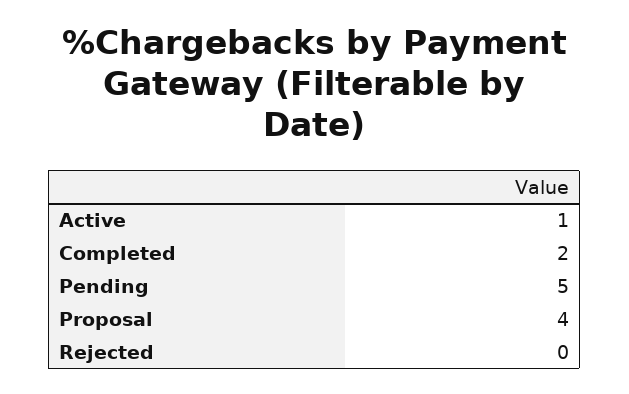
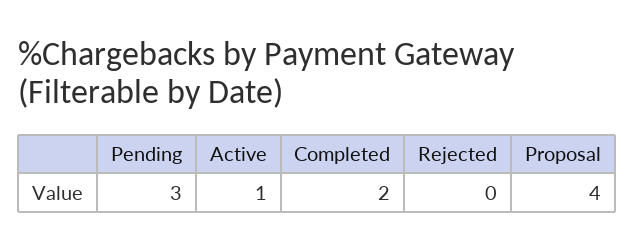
Pending: 5 -> 3

